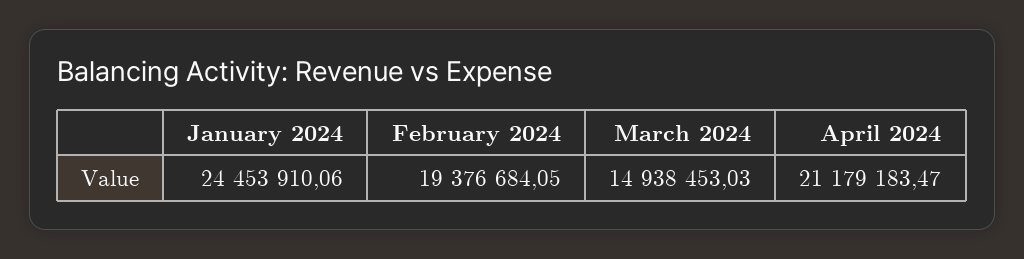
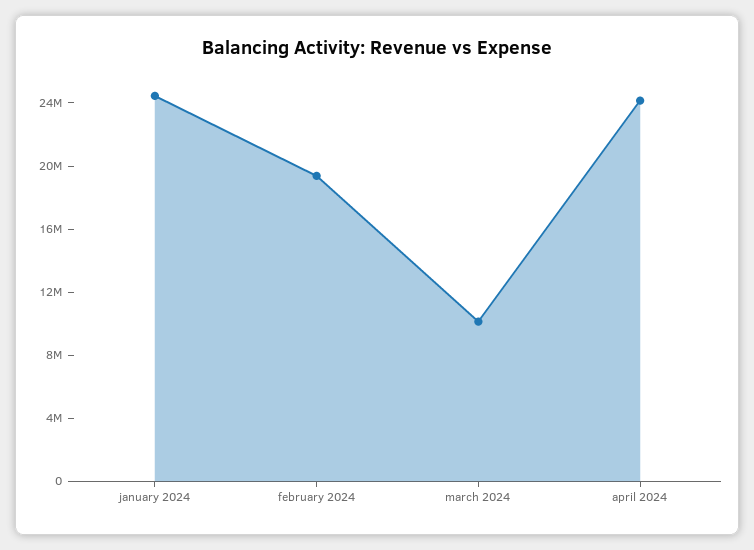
March 2024: 14938453.03 -> 10000000
April 2024: 21179183.47 -> 24000000

